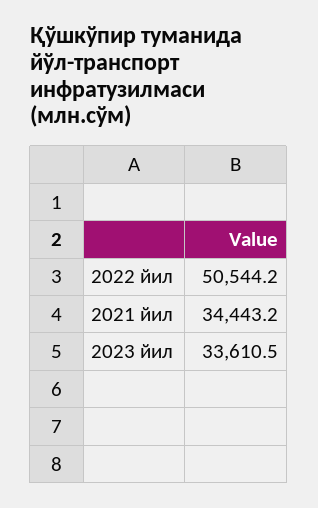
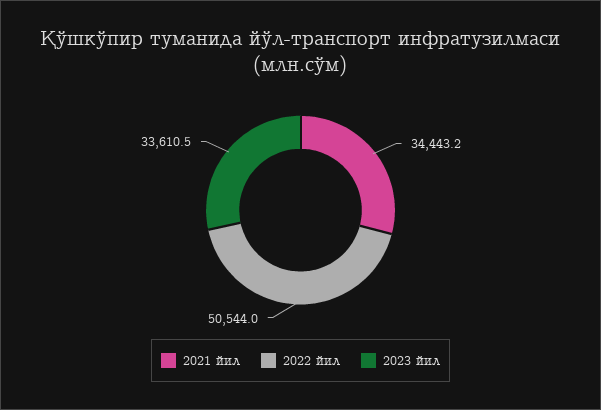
2022 йил: 50544.2 -> 50544

